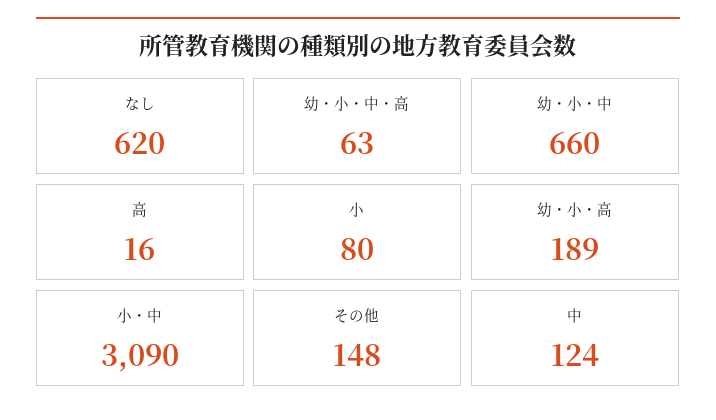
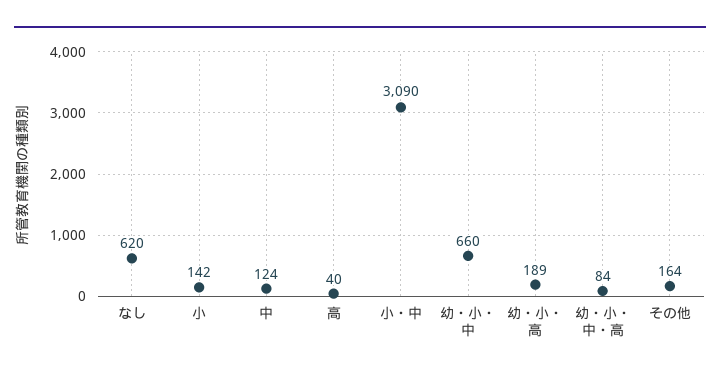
幼・小・中・高: 63 -> 84
高: 16 -> 40
小: 80 -> 142
その他: 148 -> 164

